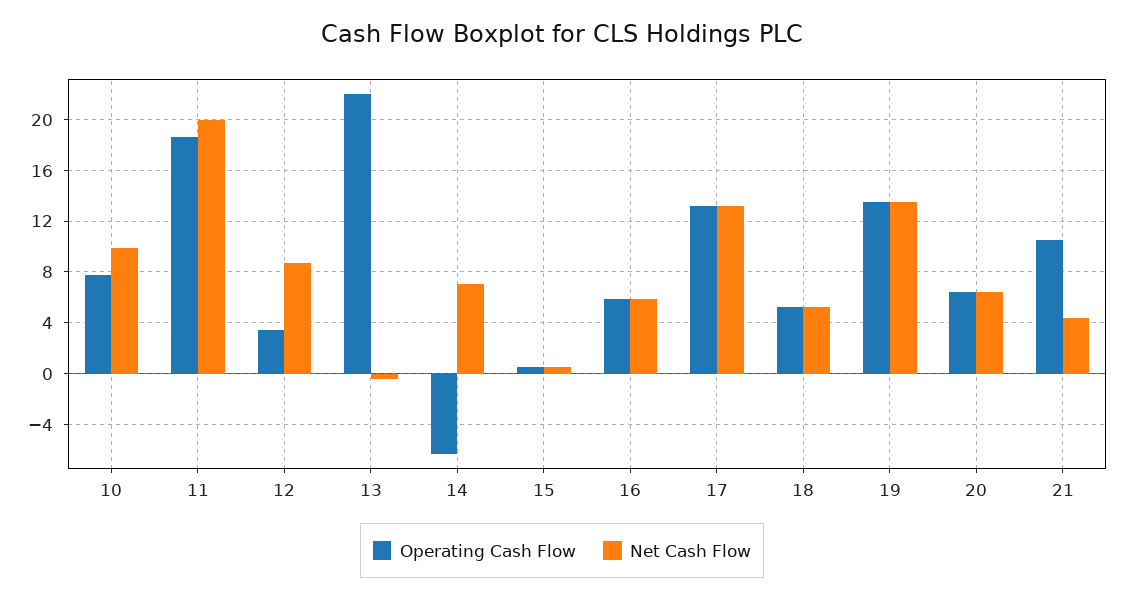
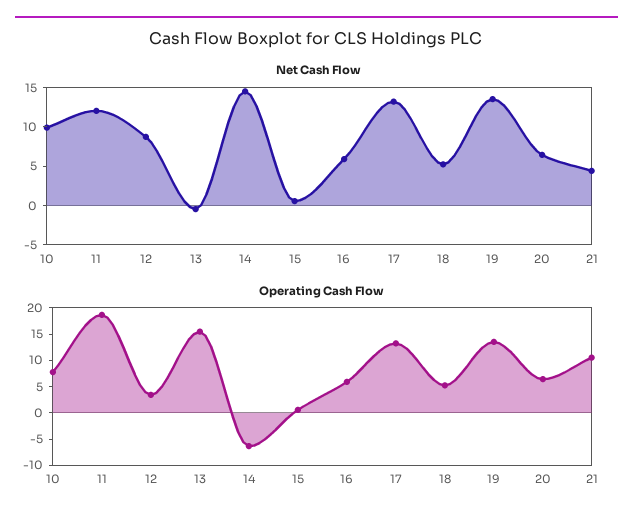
Net Cash Flow, 11: 20 -> 12.5
Operating Cash Flow, 13: 22 -> 15
Net Cash Flow, 14: 7 -> 15

